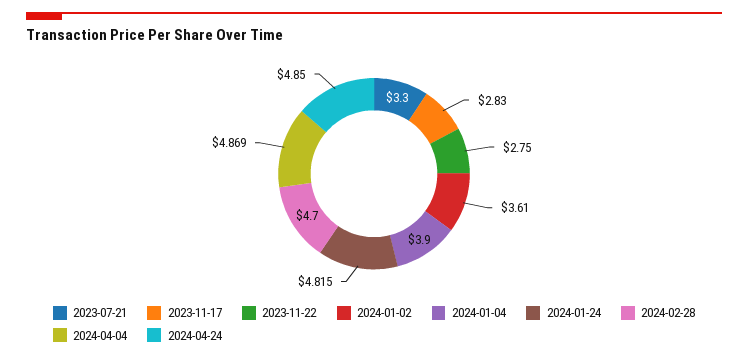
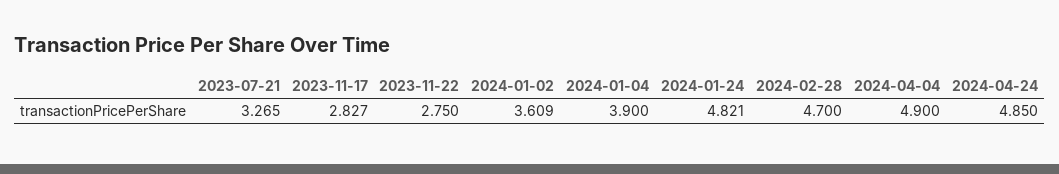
2023-07-21: 3.3 -> 3.265
2023-11-17: 2.83 -> 2.827
2024-01-02: 3.61 -> 3.609
2024-01-24: 4.815 -> 4.821
2024-04-04: 4.869 -> 4.9

